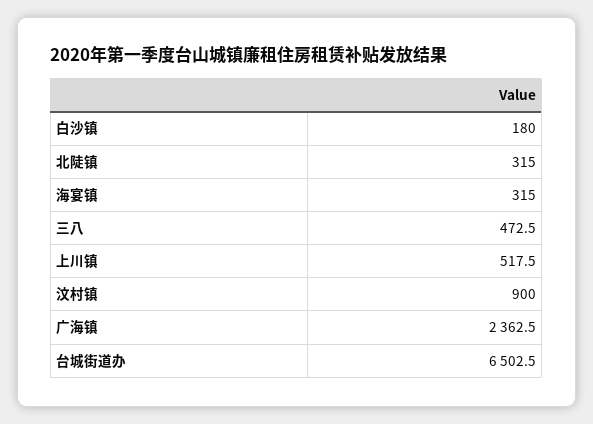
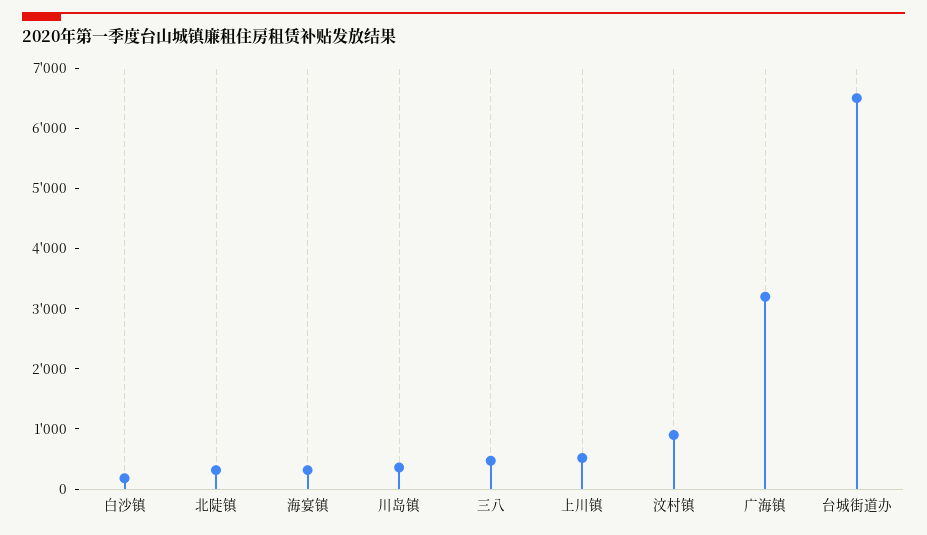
广海镇: 2362.5 -> 3200
川岛镇: none -> 400

